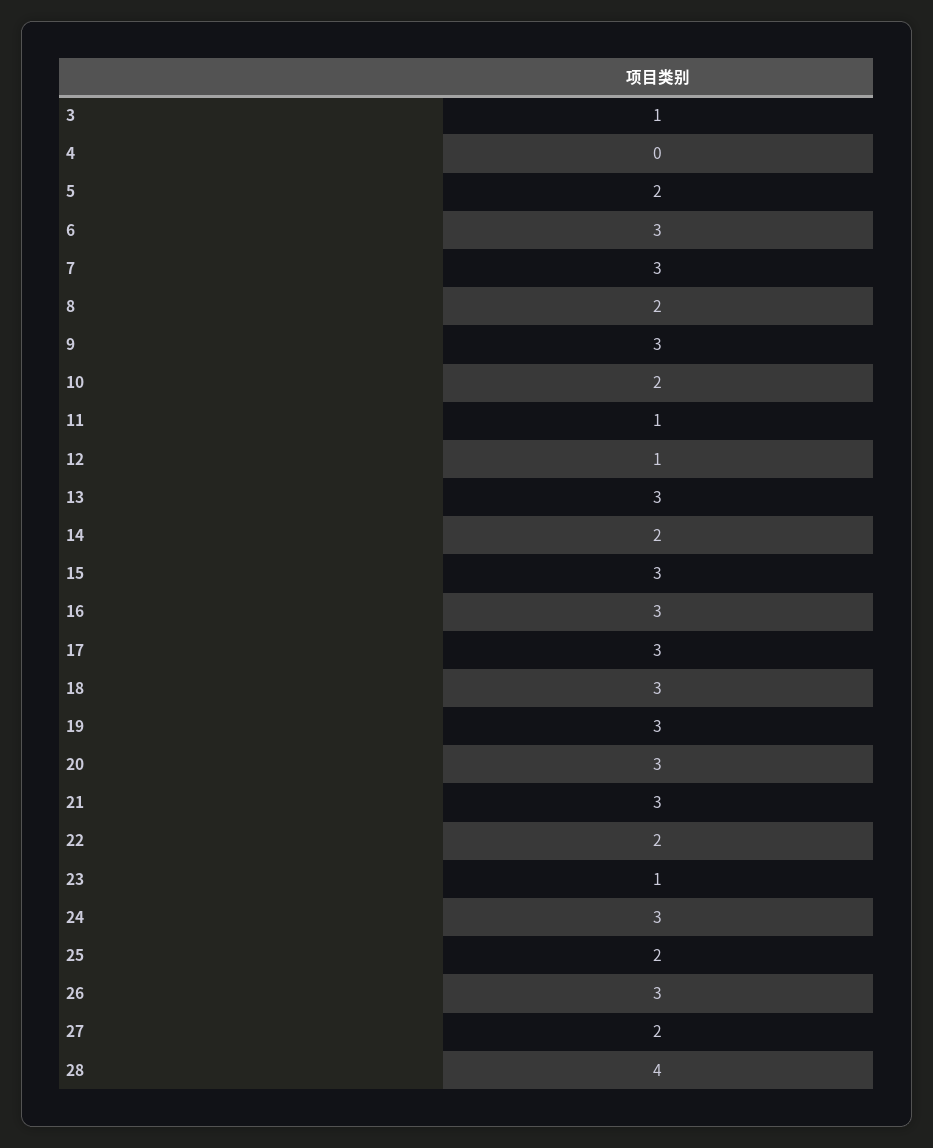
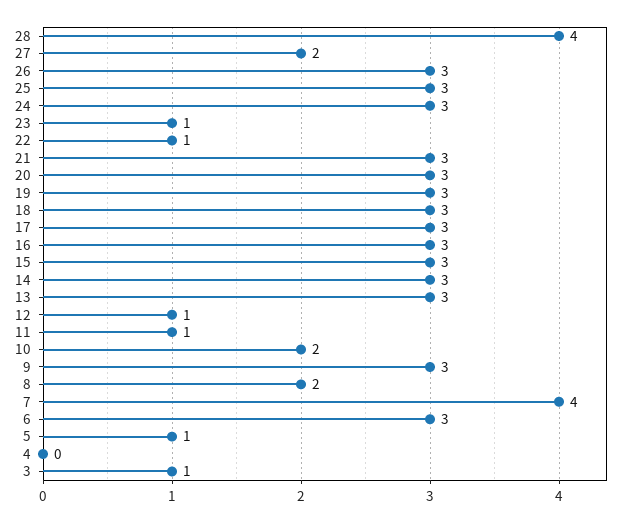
5: 2 -> 1
7: 3 -> 4
14: 2 -> 3
22: 2 -> 1
25: 2 -> 3

